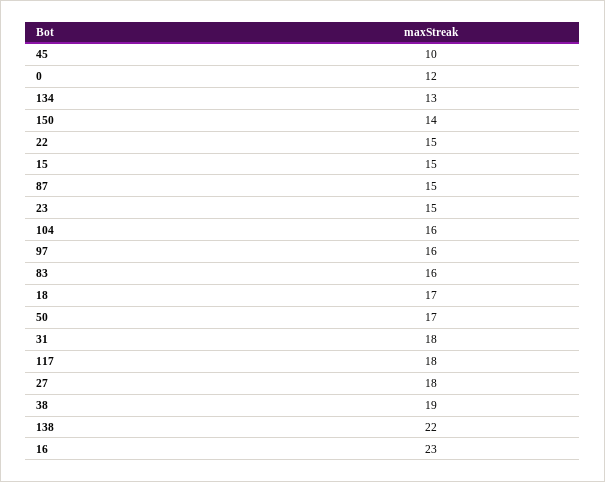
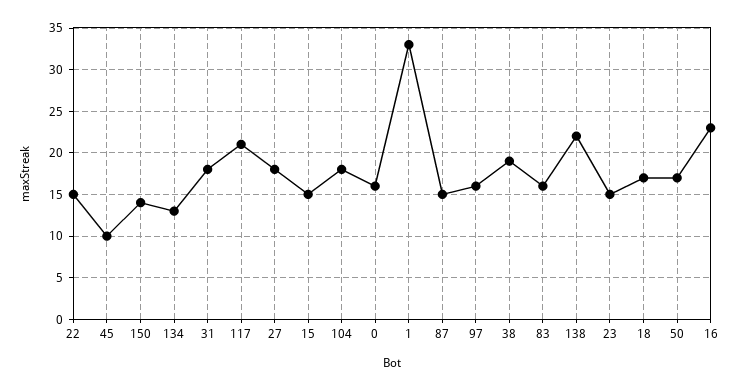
0: 12 -> 16
104: 16 -> 18
117: 18 -> 21
1: none -> 33

